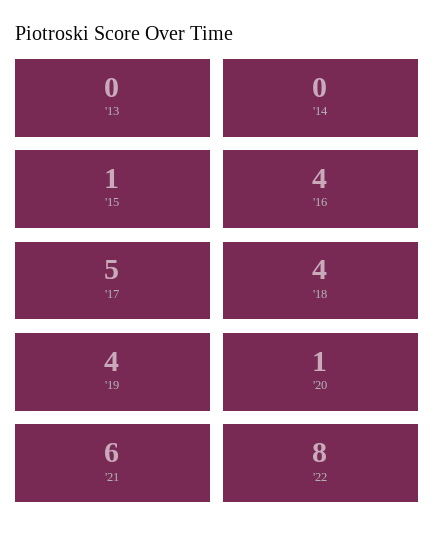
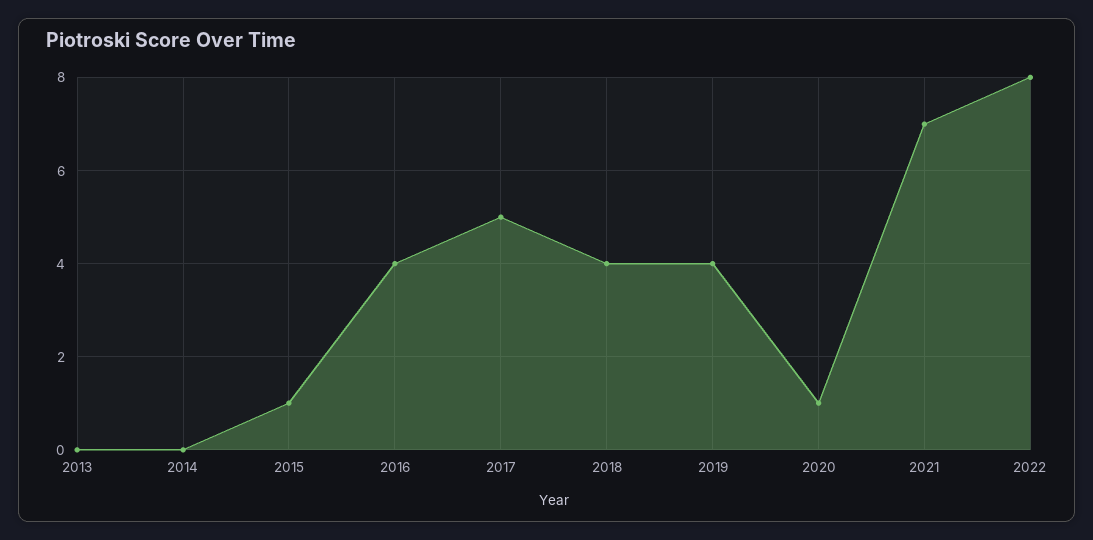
'21: 6 -> 7

